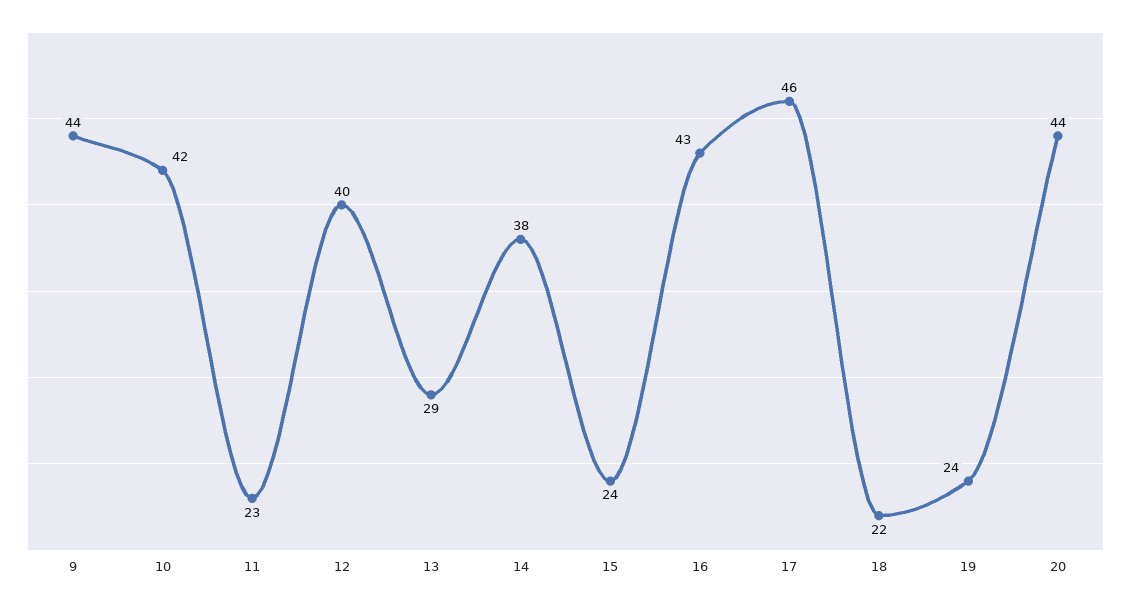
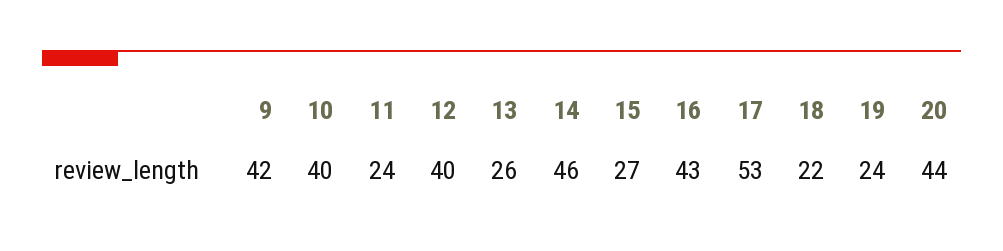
9: 44 -> 42
10: 42 -> 40
11: 23 -> 24
13: 29 -> 26
14: 38 -> 46
15: 24 -> 27
17: 46 -> 53

